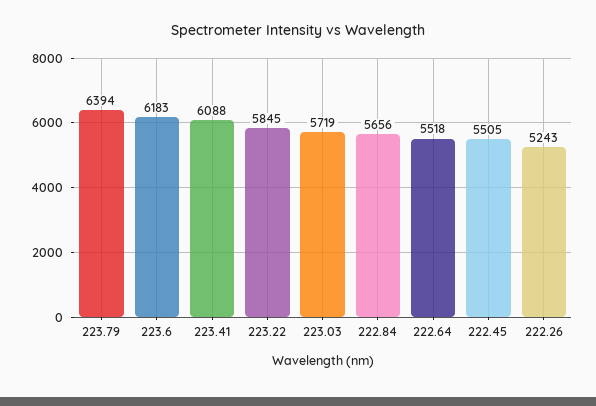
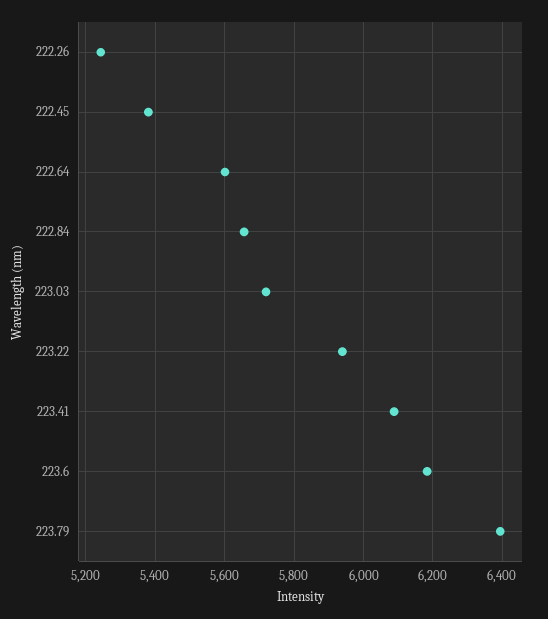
223.22: 5845 -> 5940
222.64: 5518 -> 5600
222.45: 5505 -> 5380

